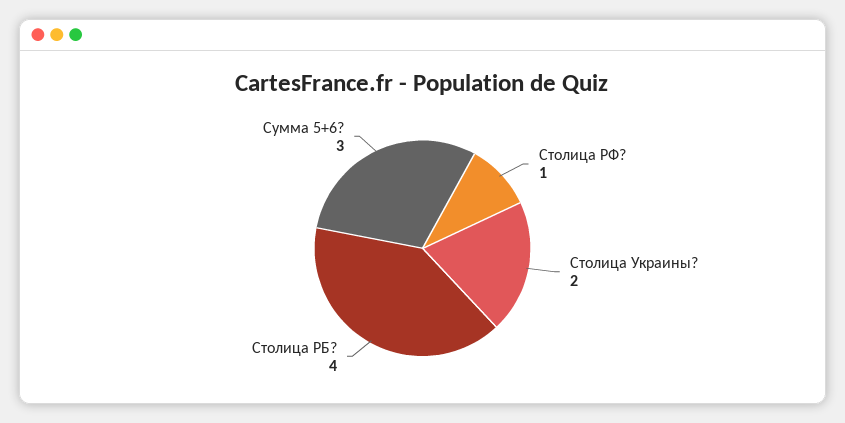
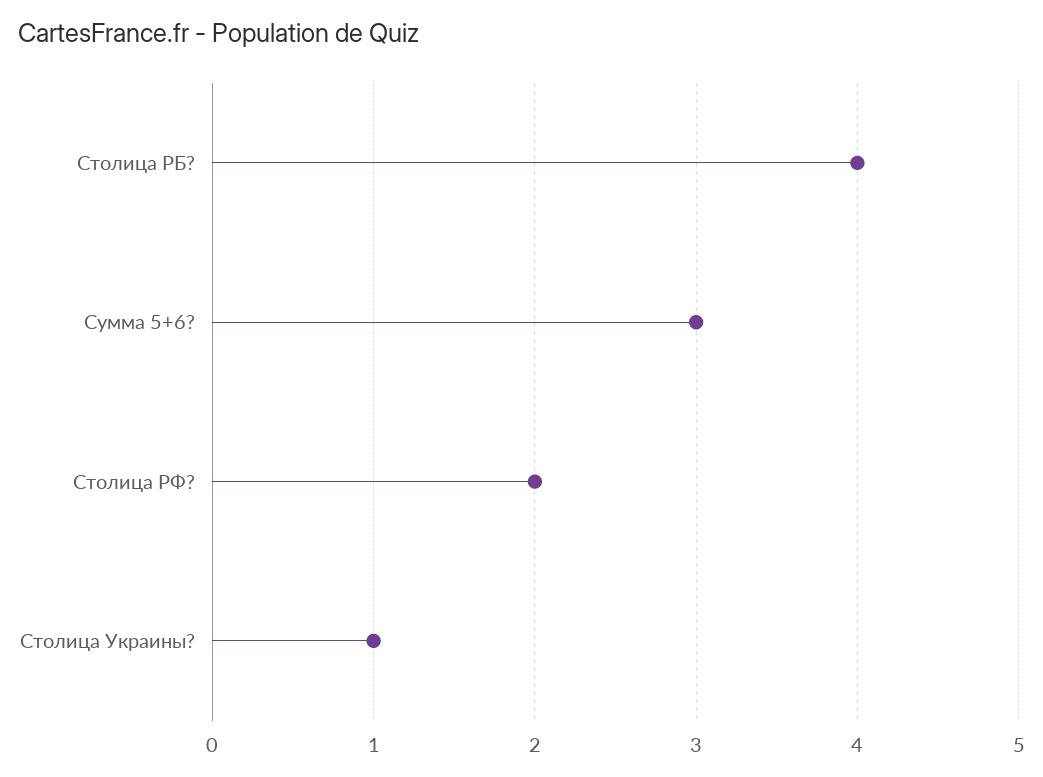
Столица РФ?: 1 -> 2
Столица Украины?: 2 -> 1

